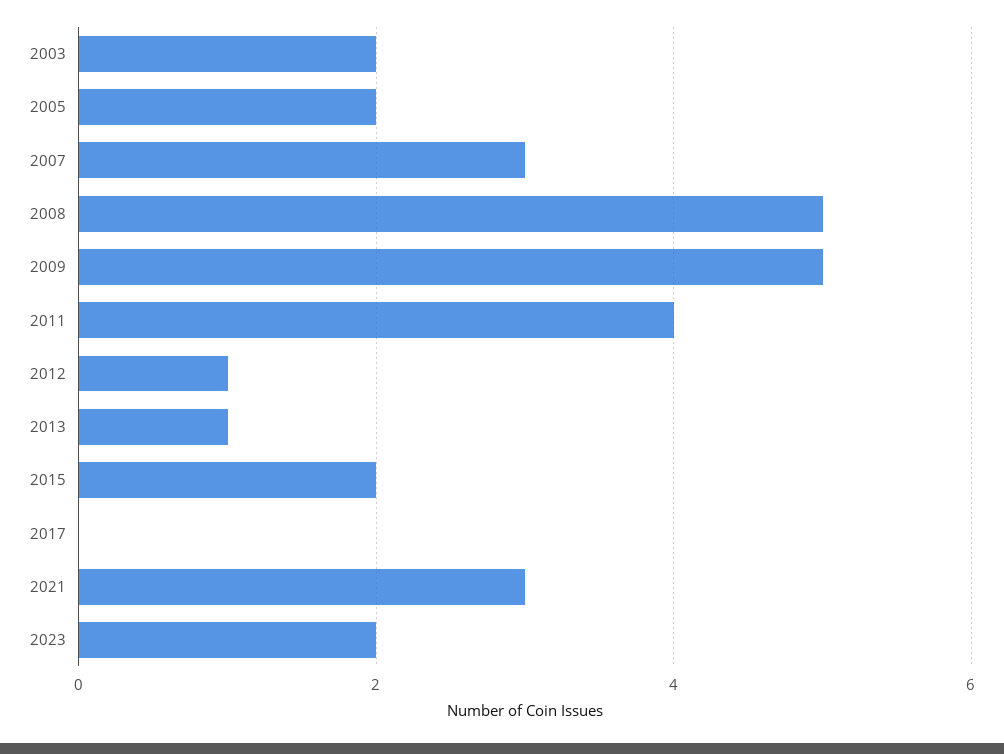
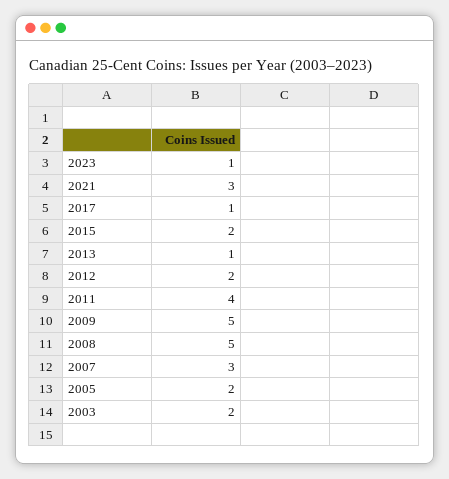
2012: 1 -> 2
2017: 0 -> 1
2023: 2 -> 1

